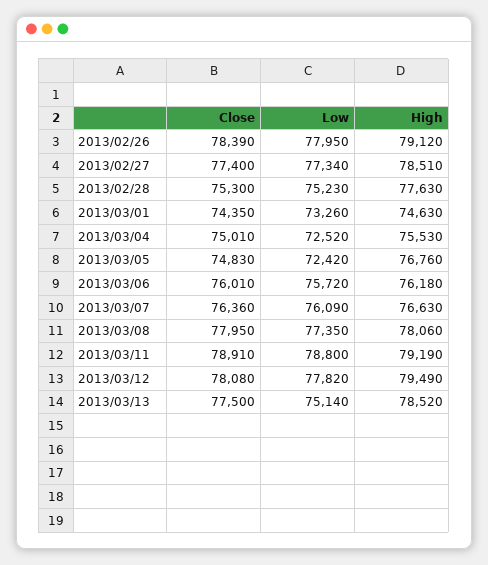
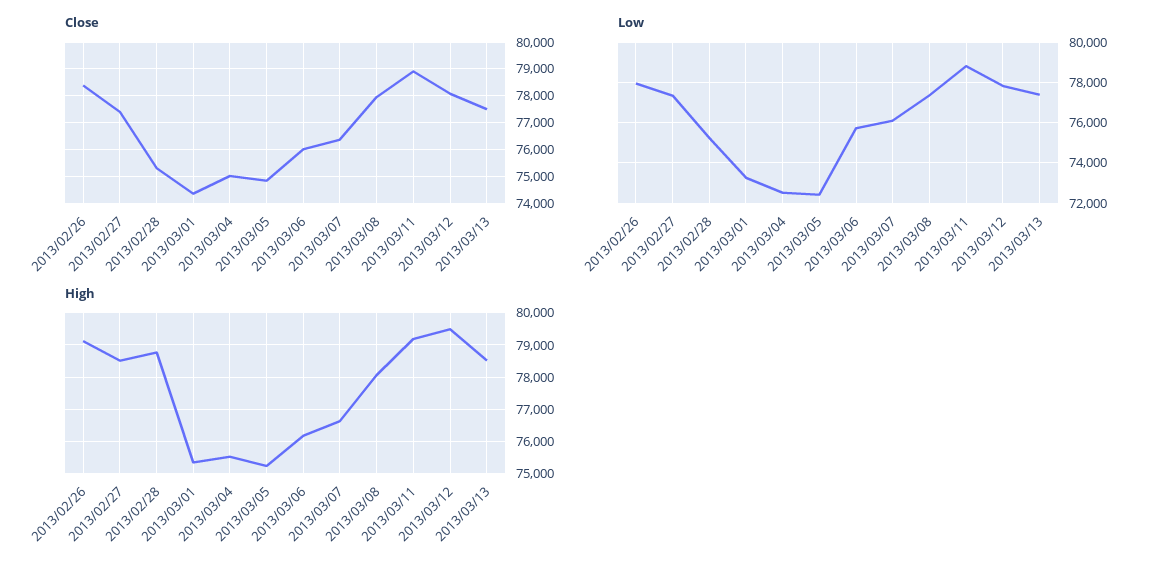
High, 2013/02/28: 77630 -> 78800
High, 2013/03/01: 74630 -> 75400
High, 2013/03/05: 76760 -> 75200
Low, 2013/03/13: 75140 -> 77500

